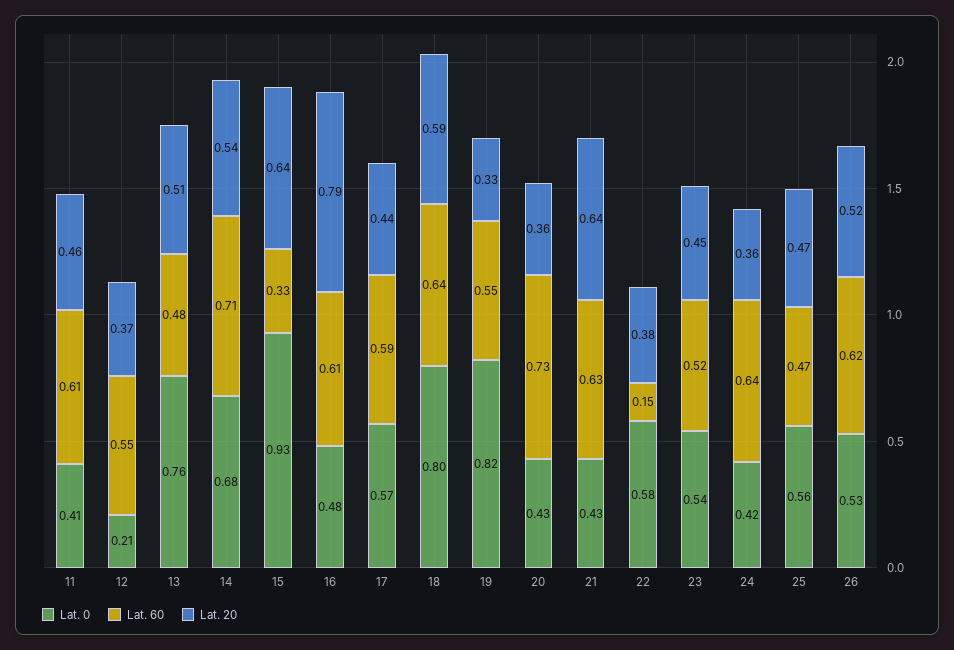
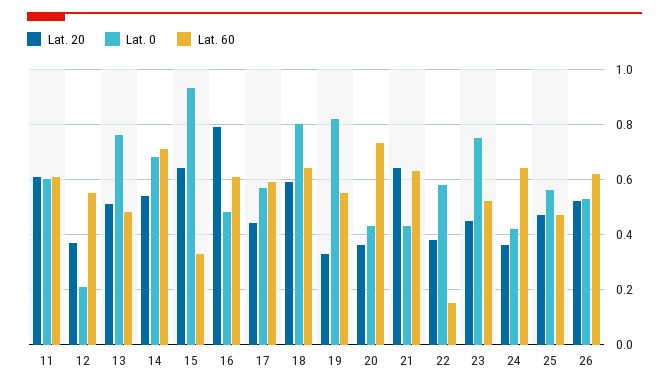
Lat. 0, 11: 0.41 -> 0.6
Lat. 20, 11: 0.46 -> 0.6
Lat. 0, 23: 0.54 -> 0.75

